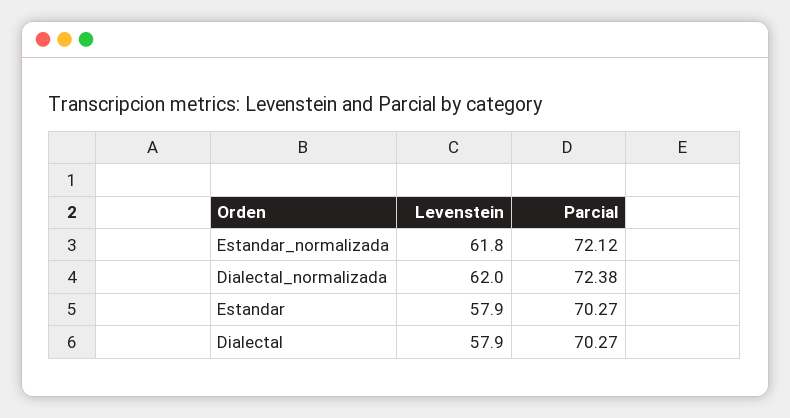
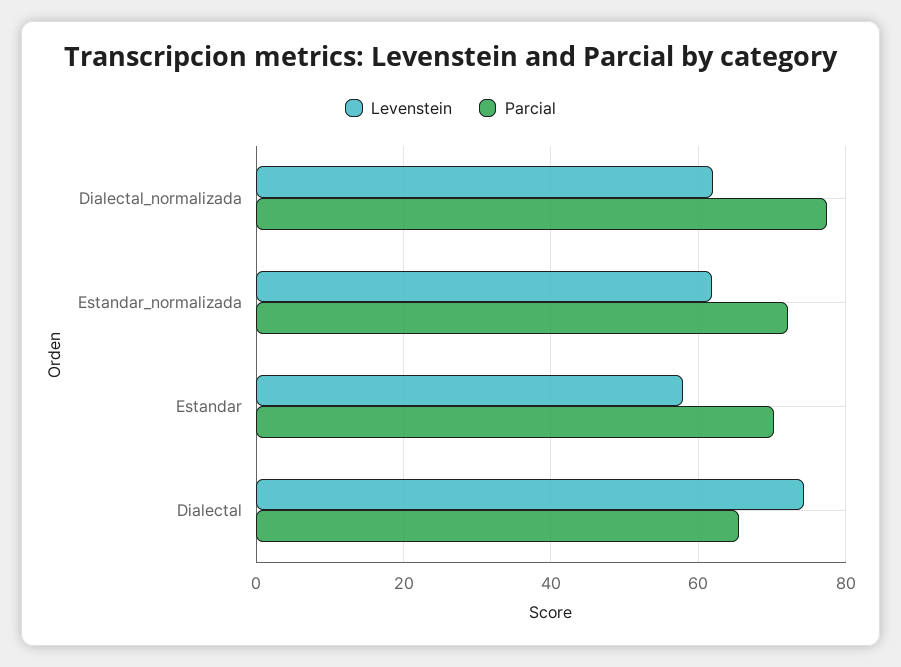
Parcial, Dialectal_normalizada: 72.38 -> 78
Levenstein, Dialectal: 57.9 -> 74
Parcial, Dialectal: 70.27 -> 66

